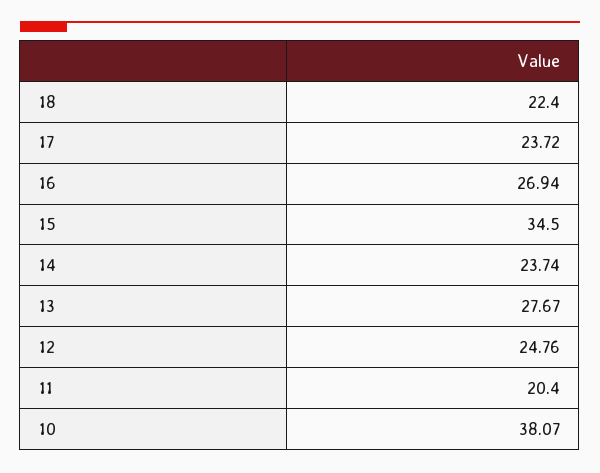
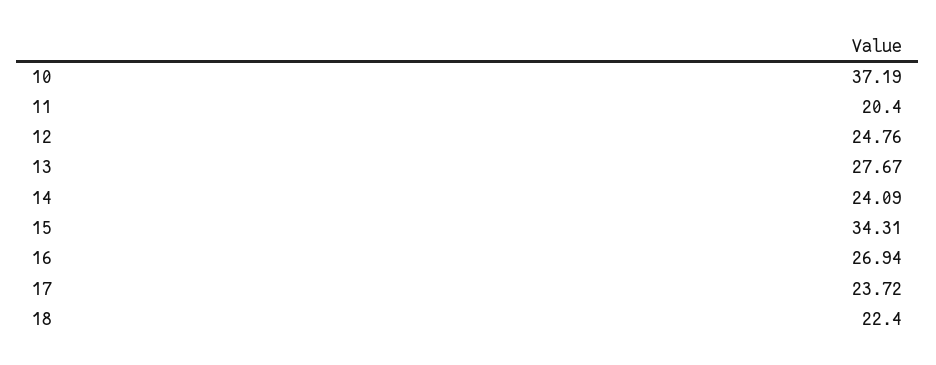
15: 34.5 -> 34.31
14: 23.74 -> 24.09
10: 38.07 -> 37.19

